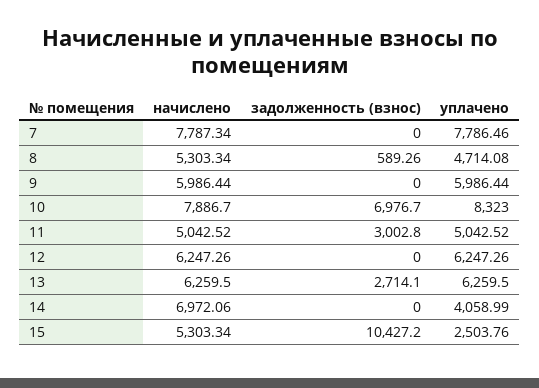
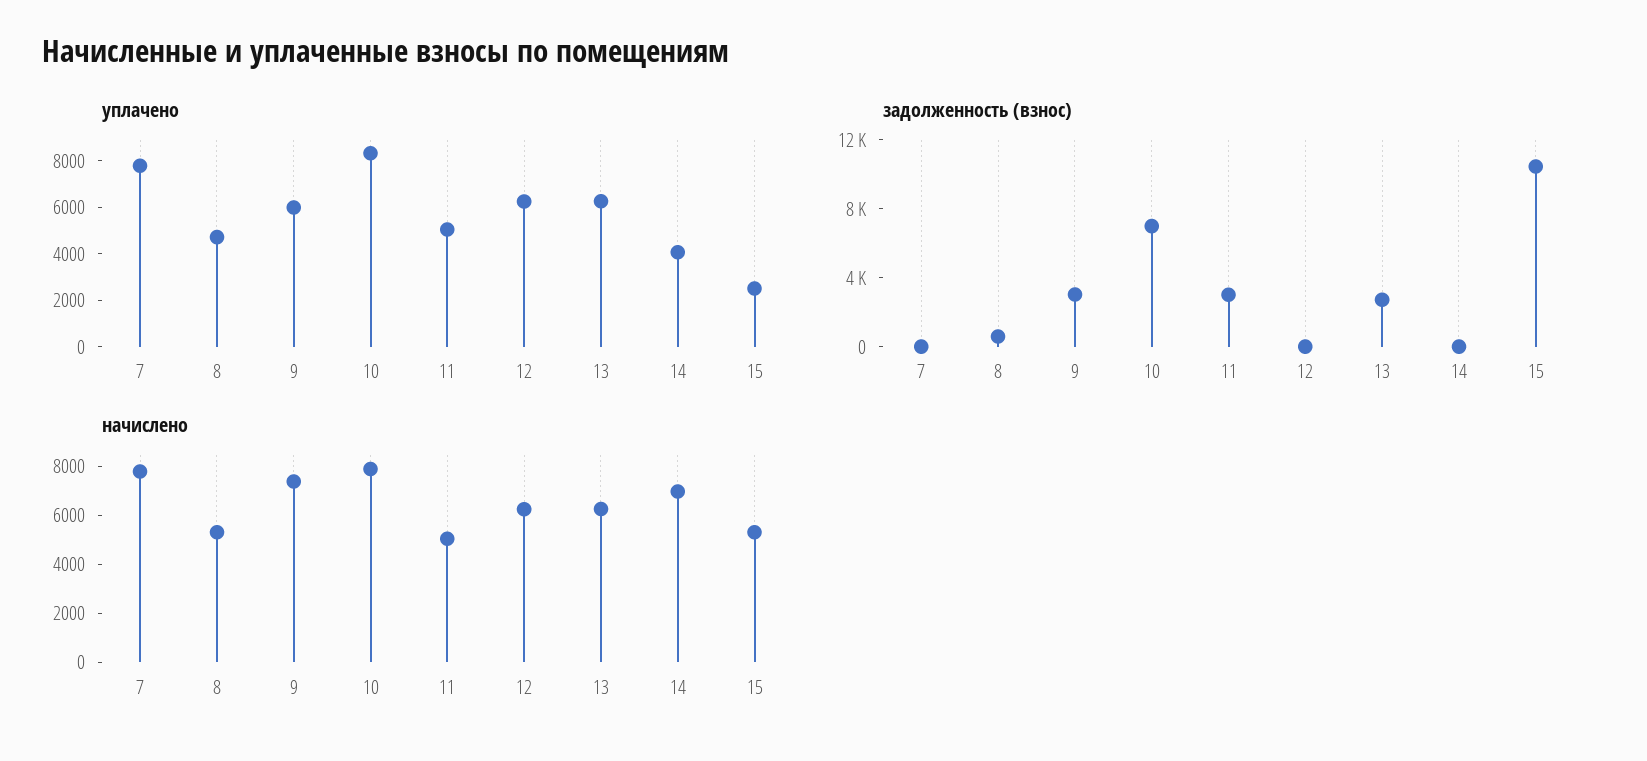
начислено, 9: 5986.44 -> 7500
задолженность (взнос), 9: 0 -> 3000

